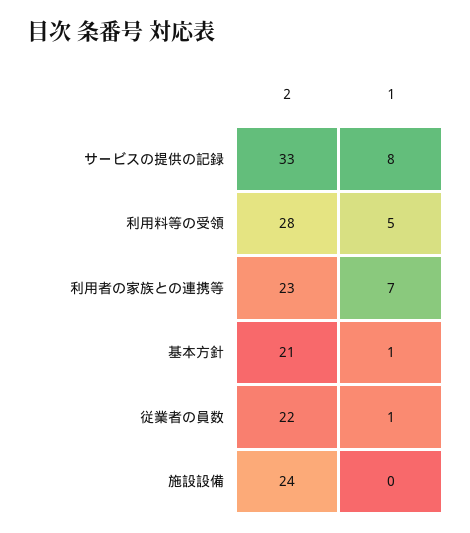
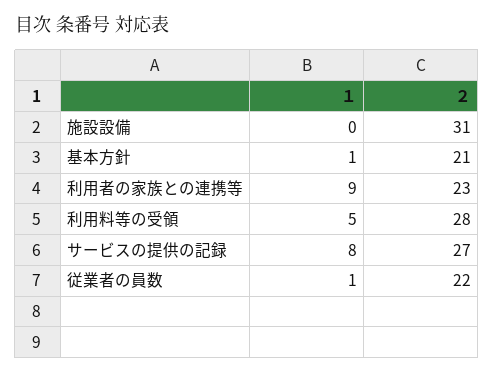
２, サービスの提供の記録: 33 -> 27
１, 利用者の家族との連携等: 7 -> 9
２, 施設設備: 24 -> 31

